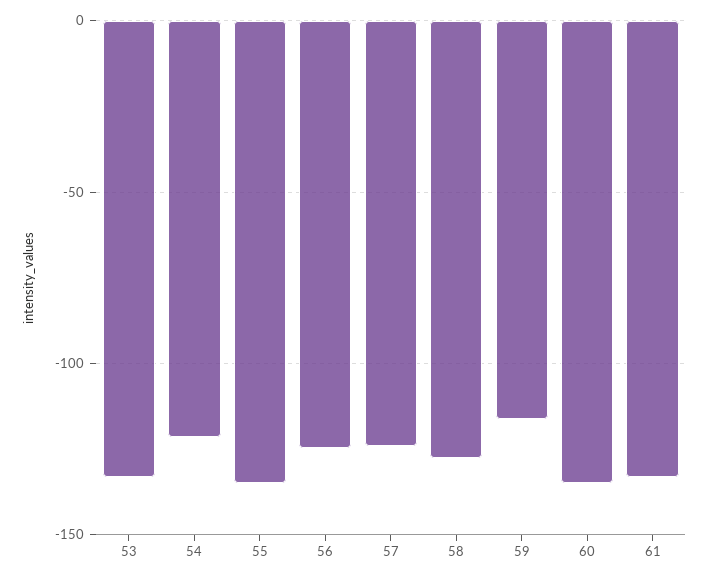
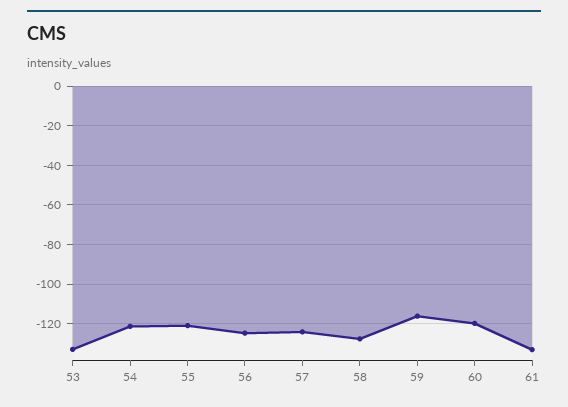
55: -135 -> -120
60: -135 -> -120

